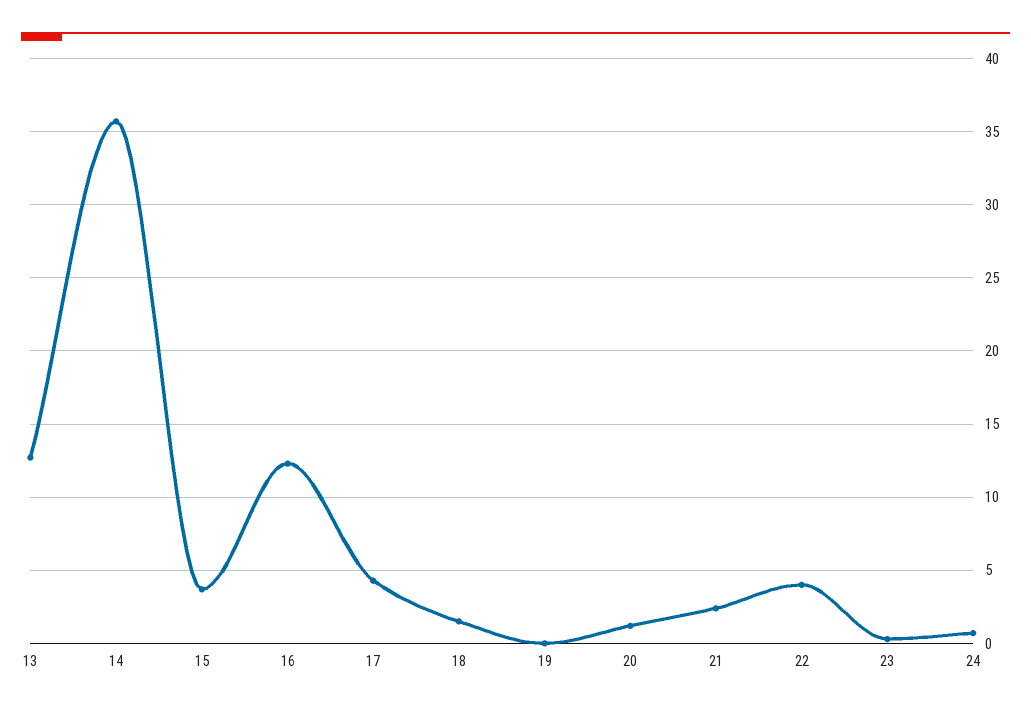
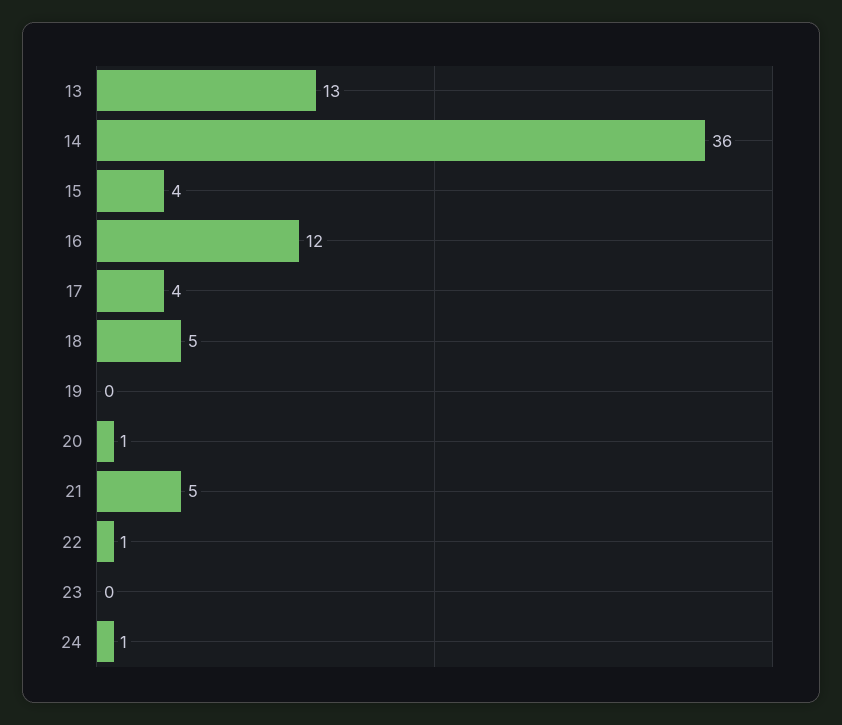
18: 1.5 -> 5
21: 2.5 -> 5
22: 4 -> 1

